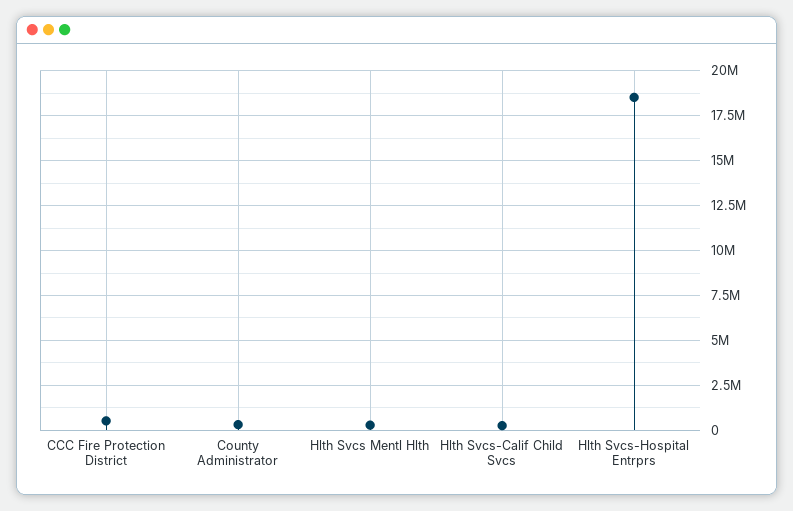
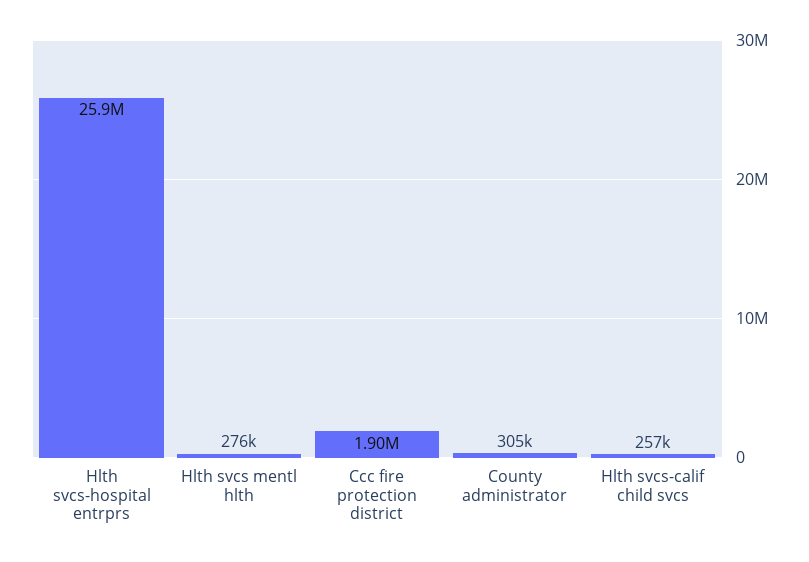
CCC Fire Protection District: 500000 -> 1900000
Hlth Svcs-Hospital Entrprs: 18500000 -> 25900000

